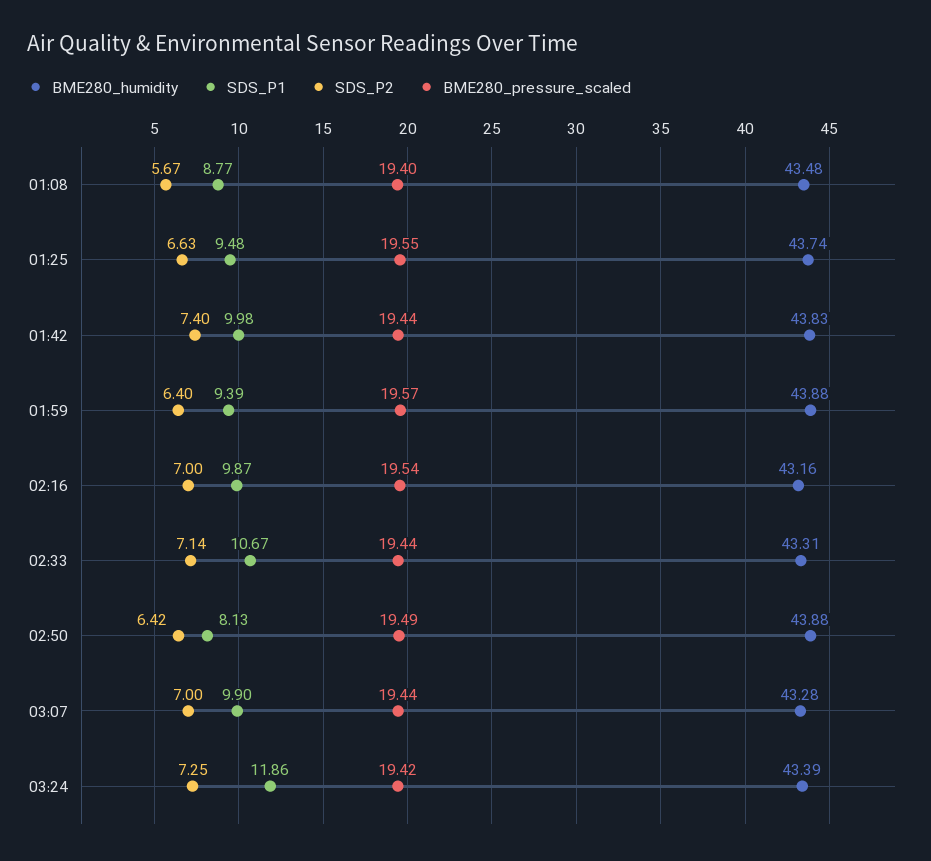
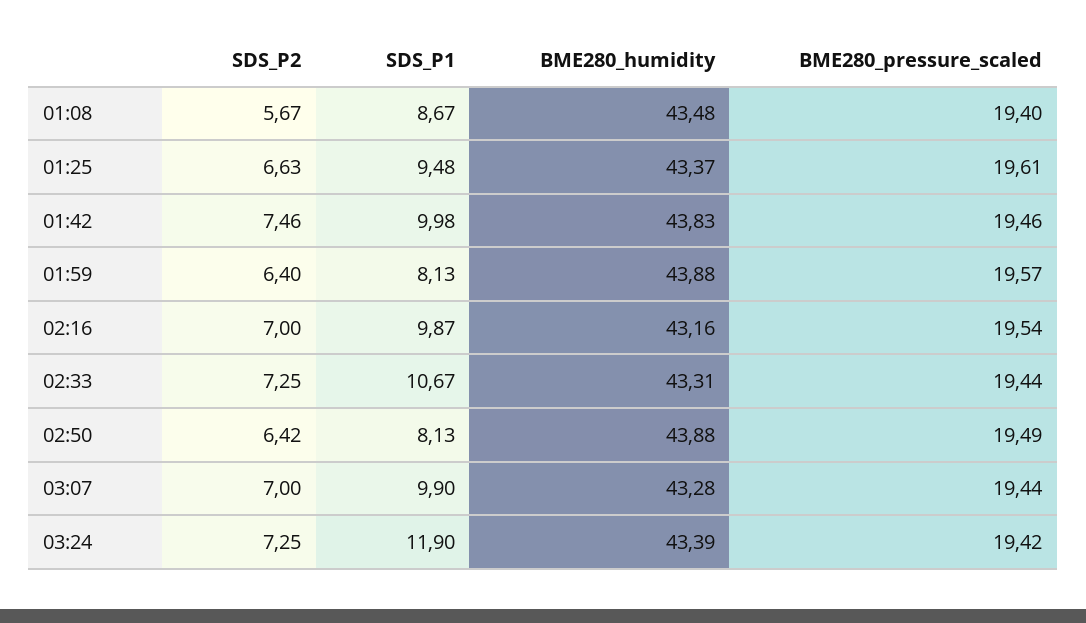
SDS_P1, 01:08: 8.77 -> 8.67
BME280_humidity, 01:25: 43.74 -> 43.37
BME280_pressure_scaled, 01:25: 19.55 -> 19.61
SDS_P2, 01:42: 7.4 -> 7.46
BME280_pressure_scaled, 01:42: 19.44 -> 19.46
SDS_P1, 01:59: 9.39 -> 8.13
SDS_P2, 02:33: 7.14 -> 7.25
SDS_P1, 03:24: 11.86 -> 11.9

